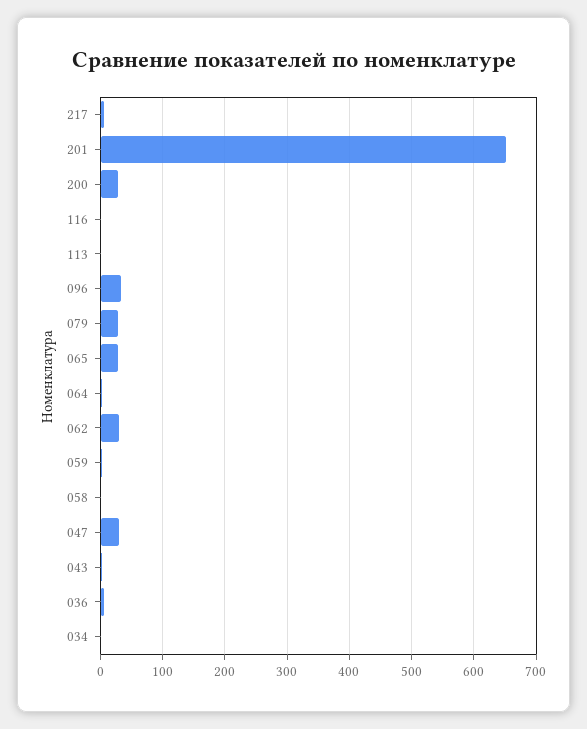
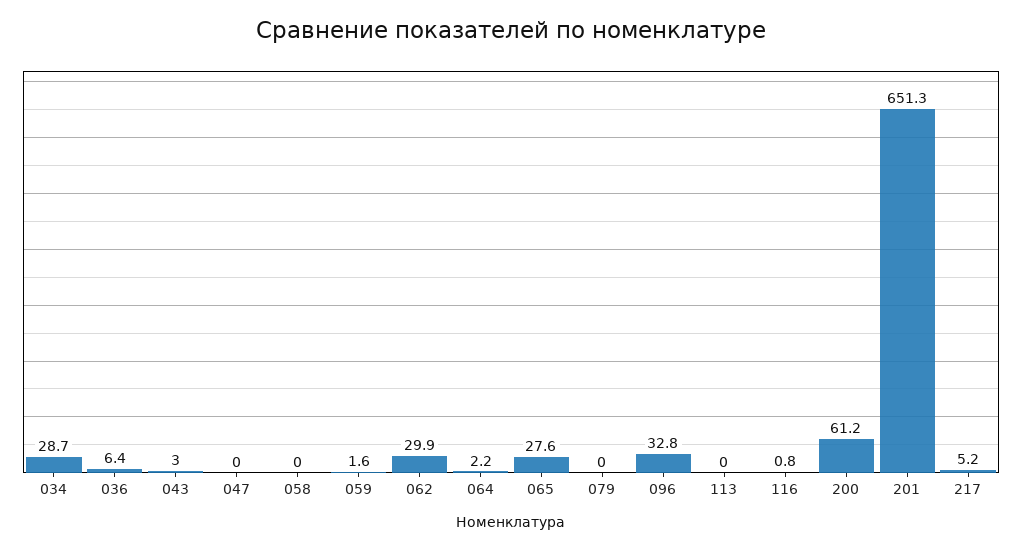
200: 30 -> 61.2
079: 30 -> 0
047: 30 -> 0
034: 0 -> 28.7

